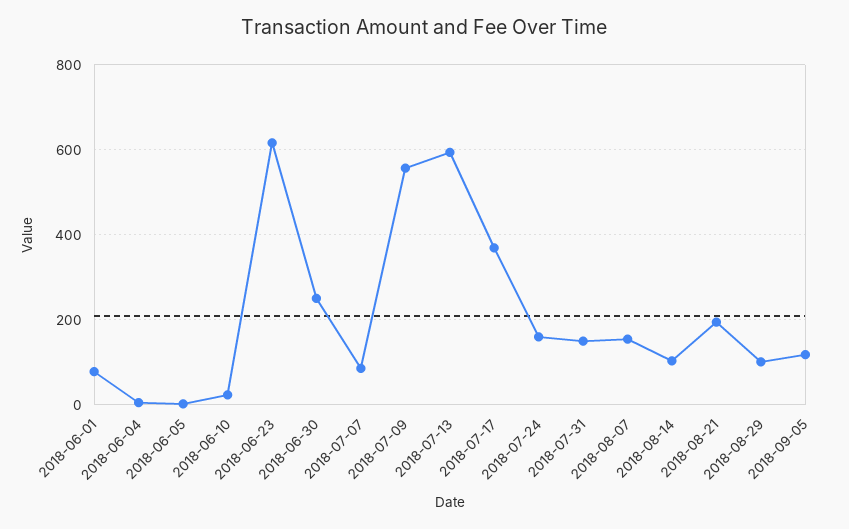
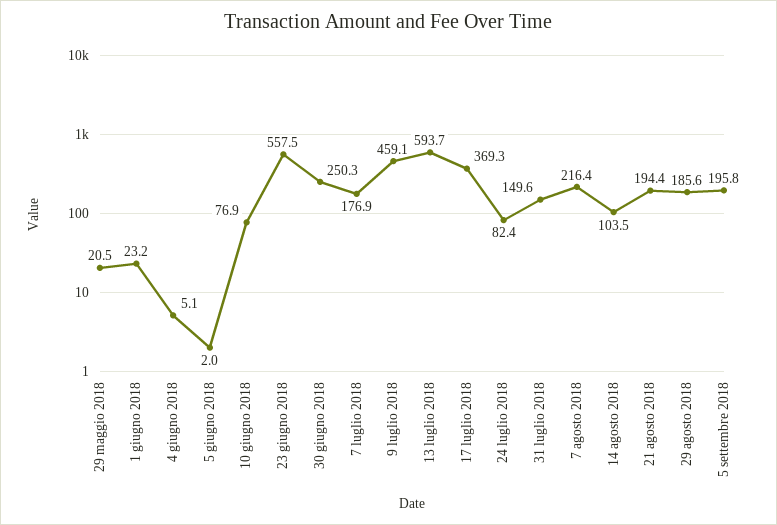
2018-06-01: 80 -> 23.2
2018-06-10: 20 -> 76.9
2018-06-23: 620 -> 557.5
2018-07-07: 80 -> 176.9
2018-07-09: 560 -> 459.1
2018-07-24: 160 -> 82.4
2018-08-07: 160 -> 216.4
2018-08-29: 100 -> 185.6
2018-09-05: 120 -> 195.8
29 maggio 2018: none -> 20.5

